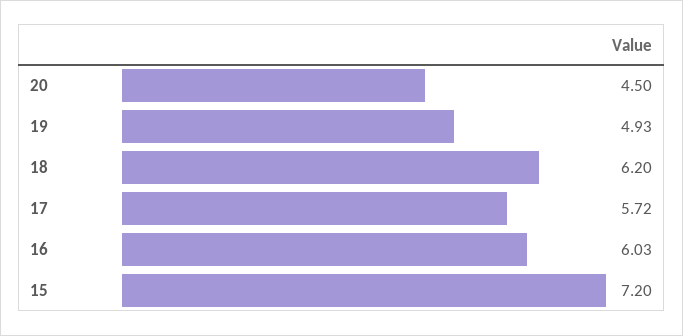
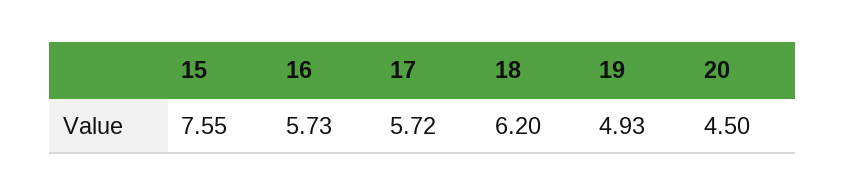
16: 6.03 -> 5.73
15: 7.2 -> 7.55

